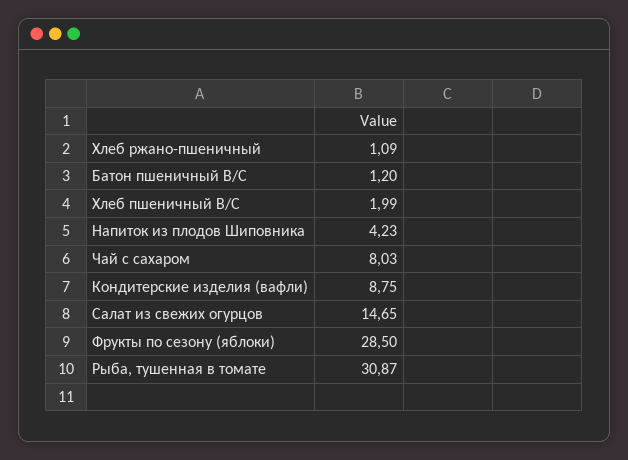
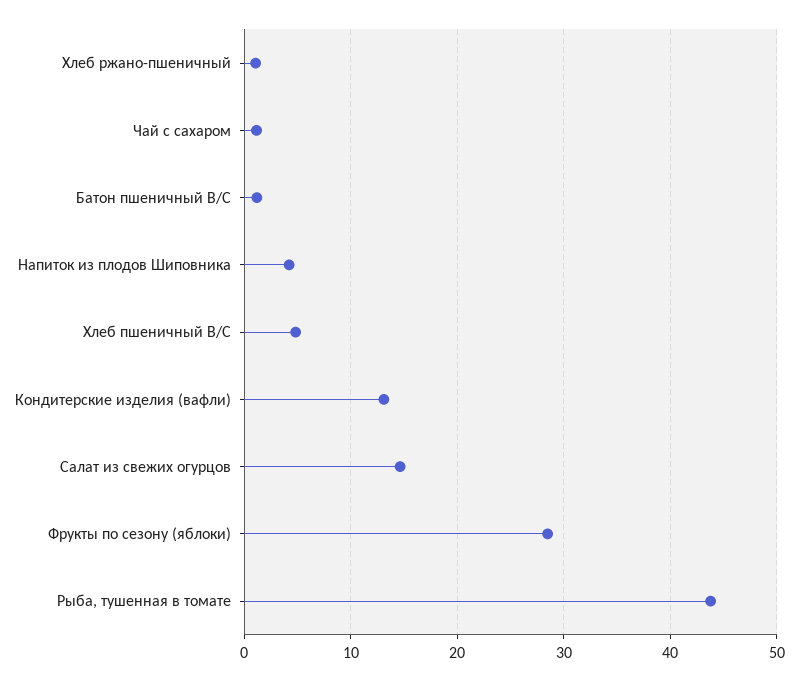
Хлеб пшеничный В/С: 1.99 -> 5
Чай с сахаром: 8.03 -> 1
Кондитерские изделия (вафли): 8.75 -> 13
Рыба, тушенная в томате: 30.87 -> 44

